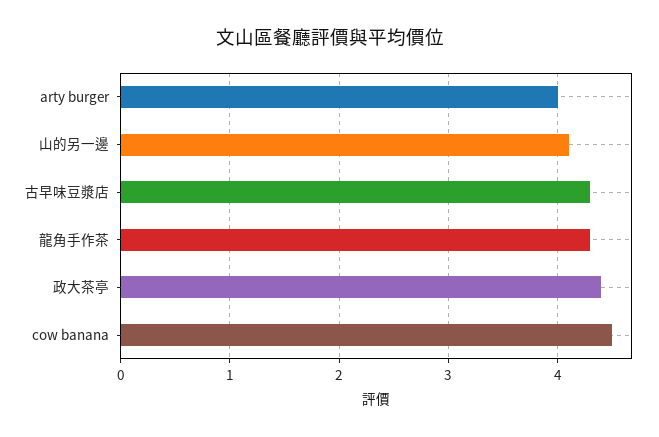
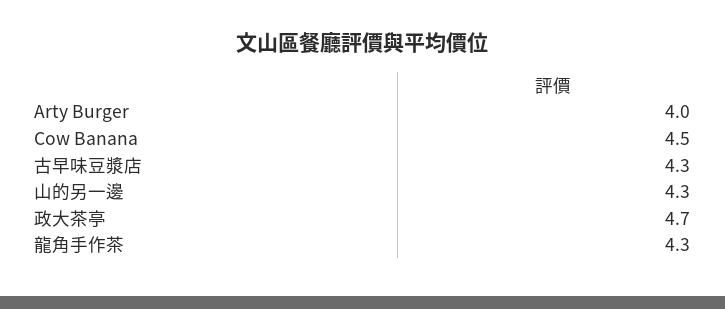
山的另一邊: 4.1 -> 4.3
政大茶亭: 4.4 -> 4.7

